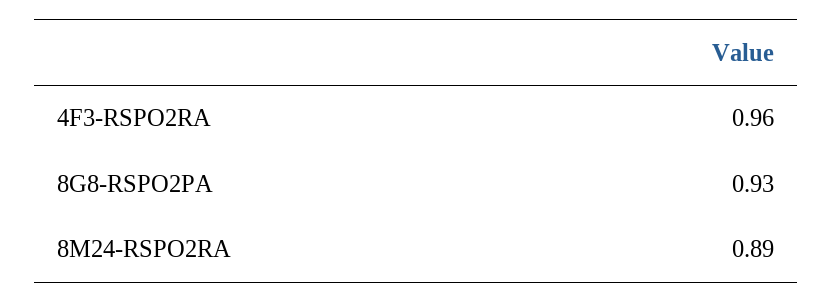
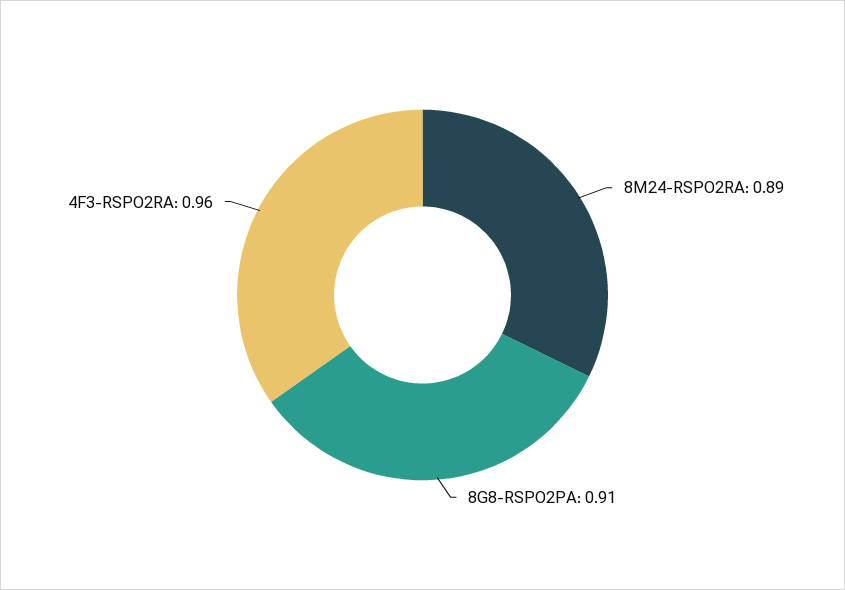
8G8-RSPO2PA: 0.93 -> 0.91

